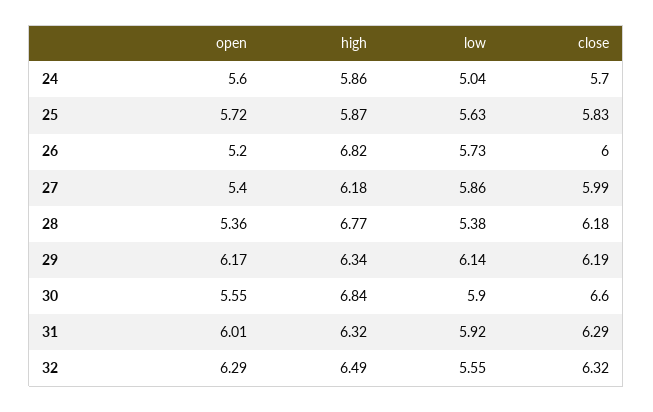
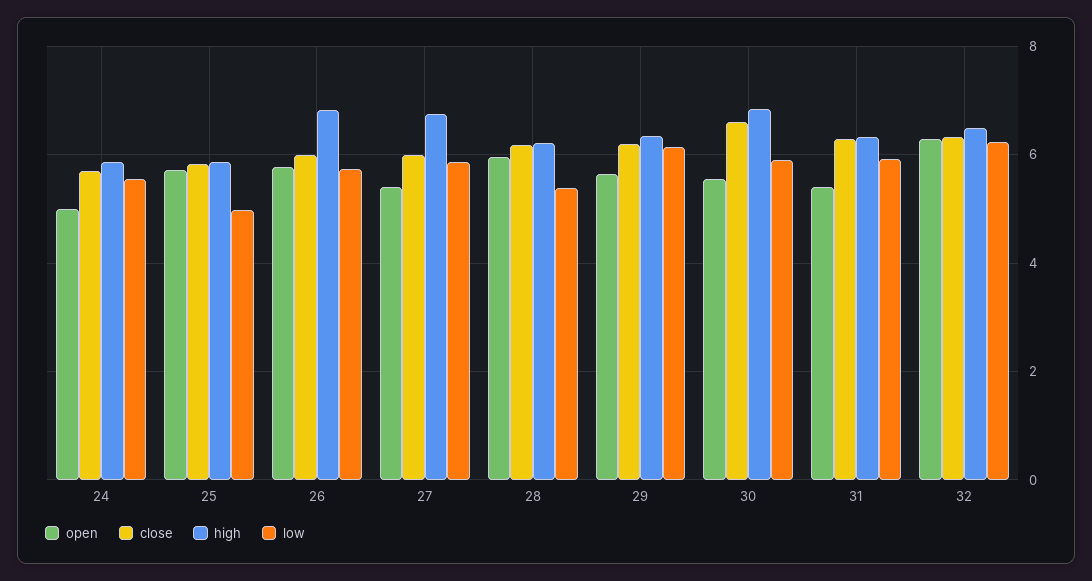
open, 24: 5.6 -> 5
low, 24: 5.04 -> 5.6
low, 25: 5.63 -> 5
open, 26: 5.2 -> 5.8
high, 27: 6.18 -> 6.8
open, 28: 5.36 -> 6
high, 28: 6.77 -> 6.2
open, 29: 6.17 -> 5.6
open, 31: 6.01 -> 5.4
low, 32: 5.55 -> 6.2

